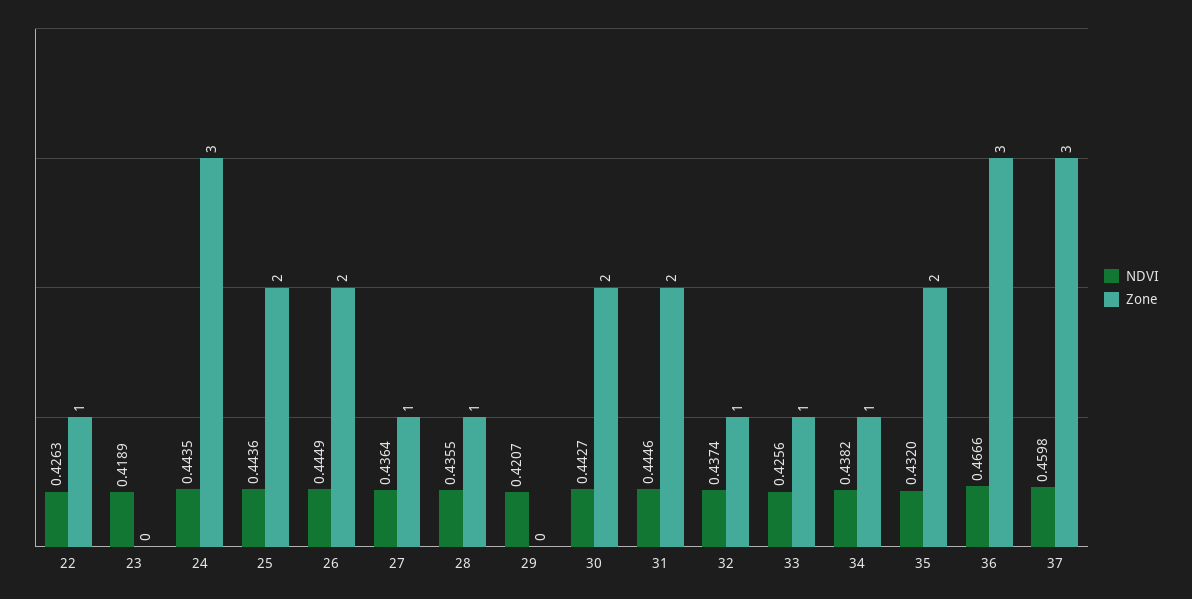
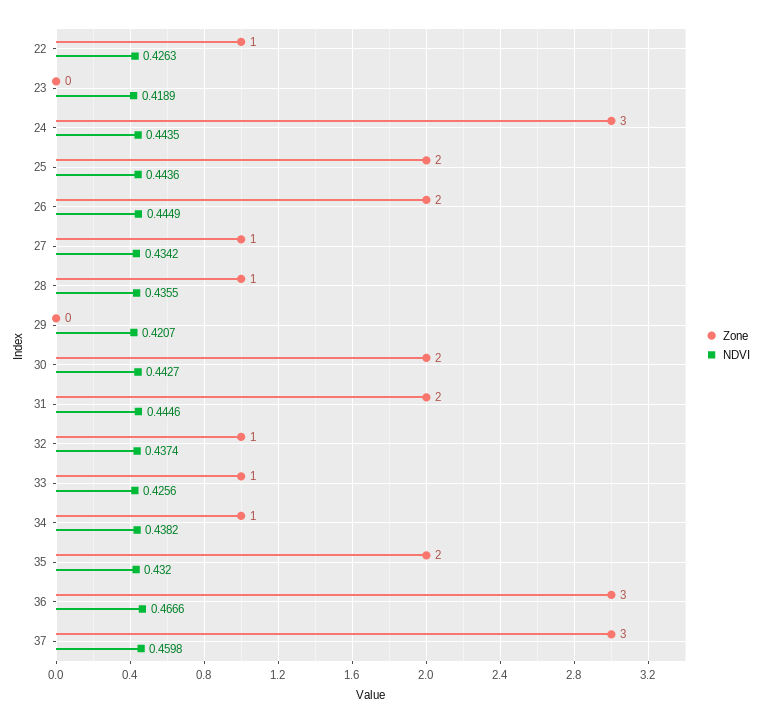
NDVI, 27: 0.4364 -> 0.4342

